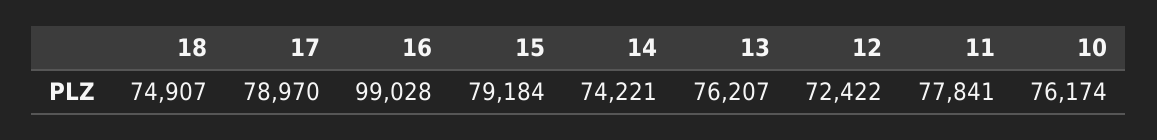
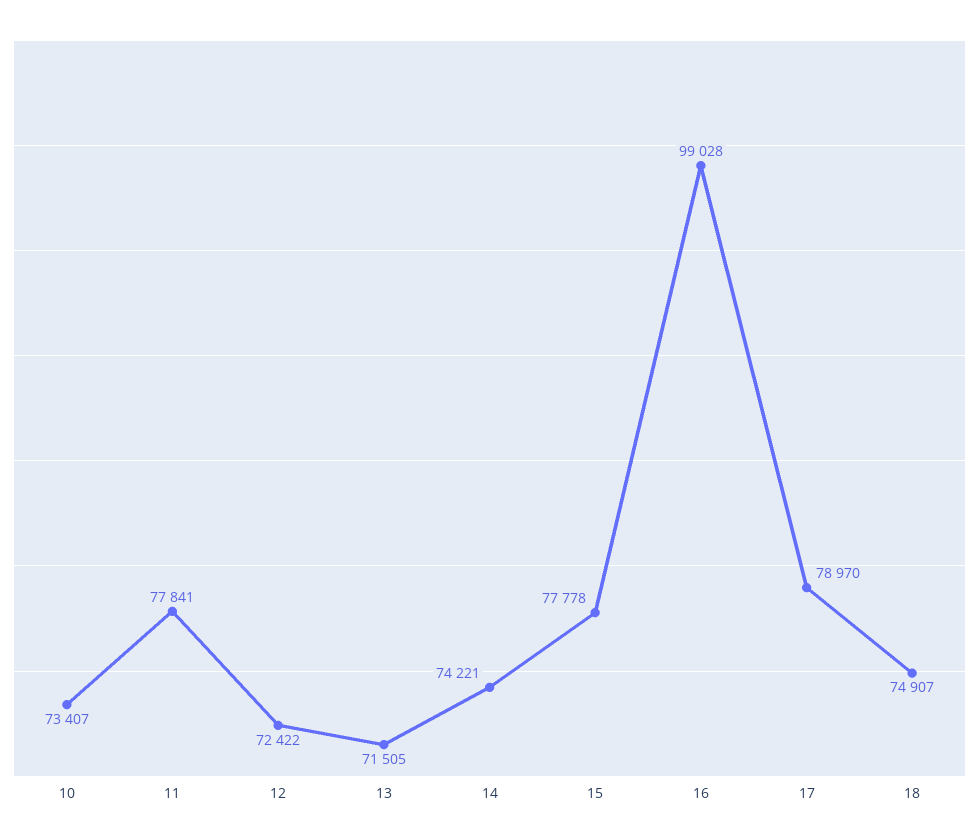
15: 79184 -> 77778
13: 76207 -> 71505
10: 76174 -> 73407

